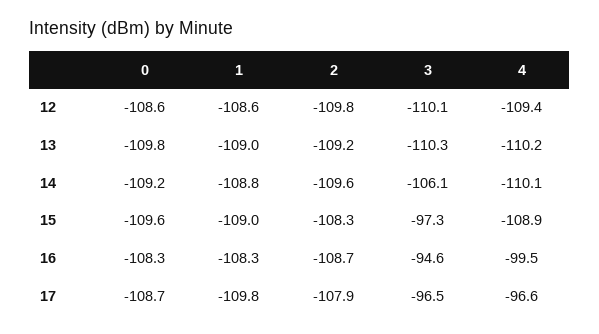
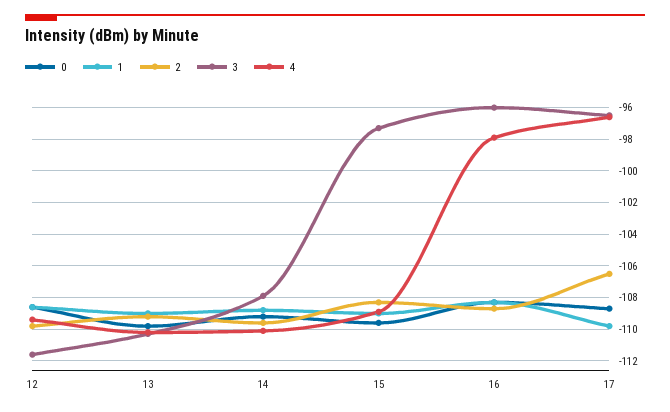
3, 12: -110.1 -> -111.5
3, 14: -106.1 -> -108
3, 16: -94.6 -> -96
4, 16: -99.5 -> -98
2, 17: -107.9 -> -106.5

